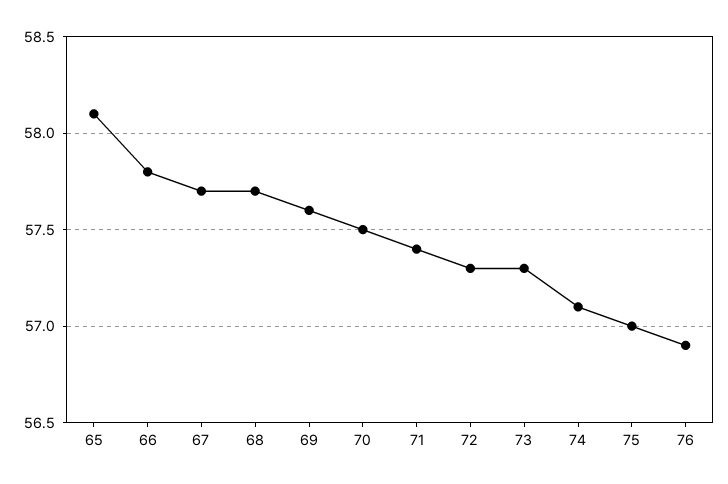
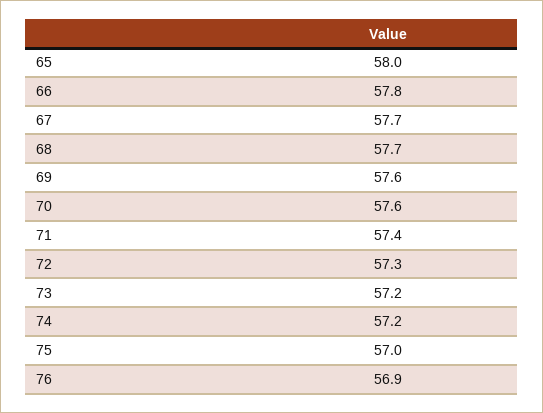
65: 58.1 -> 58
70: 57.5 -> 57.6
73: 57.3 -> 57.2
74: 57.1 -> 57.2

